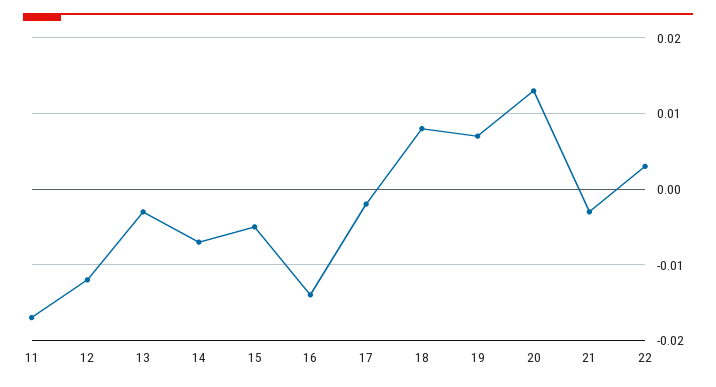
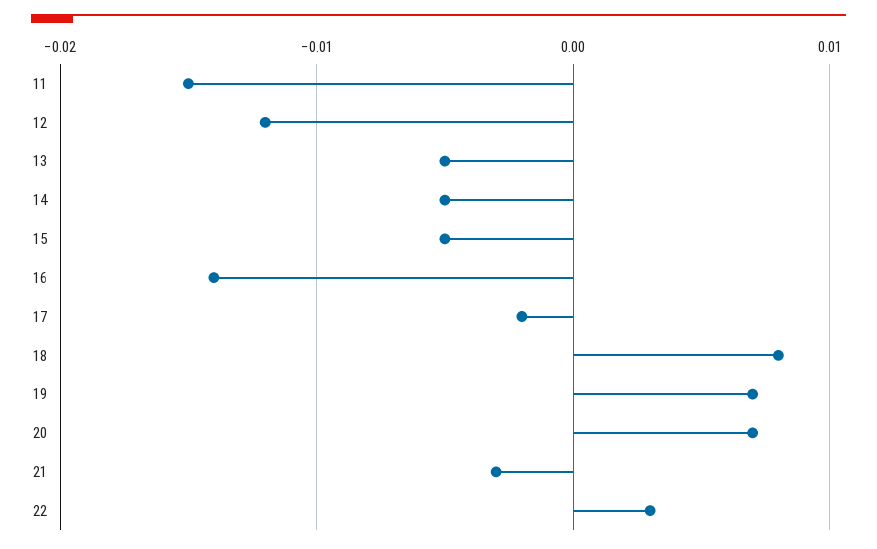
11: -0.017 -> -0.015
13: -0.003 -> -0.005
14: -0.007 -> -0.005
20: 0.013 -> 0.007

